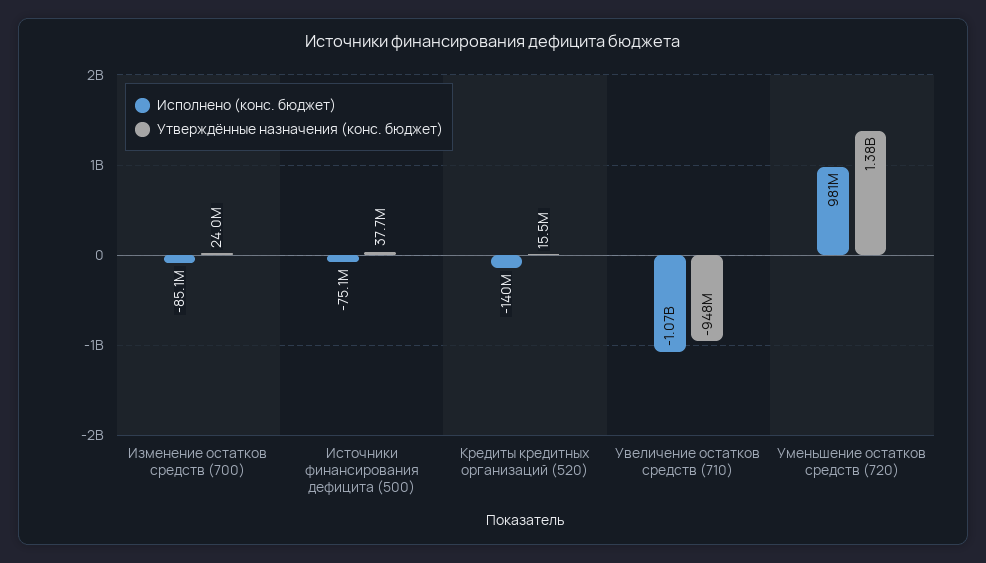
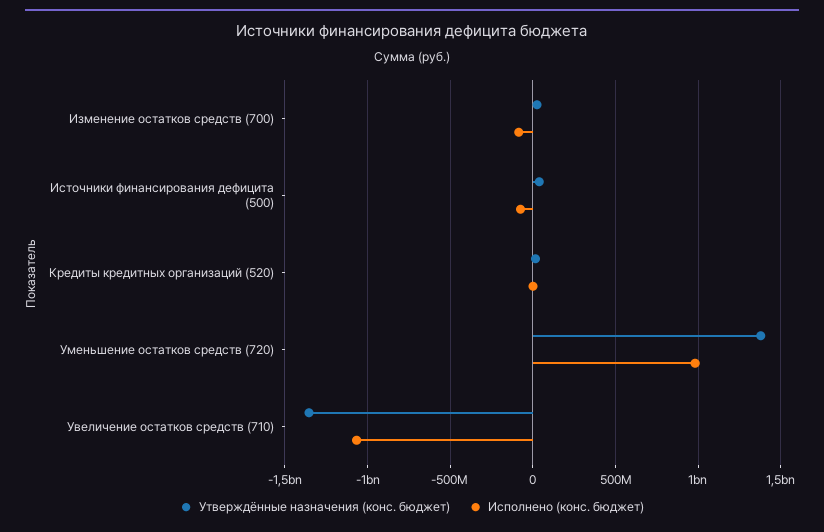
Исполнено (конс. бюджет), Кредиты кредитных организаций (520): -140000000 -> 0
Утверждённые назначения (конс. бюджет), Увеличение остатков средств (710): -948000000 -> -1350000000

